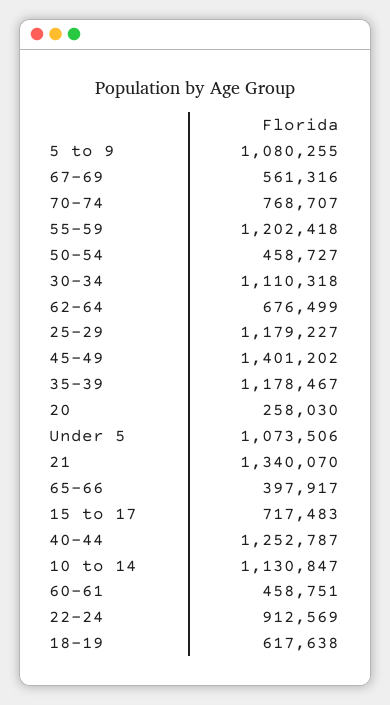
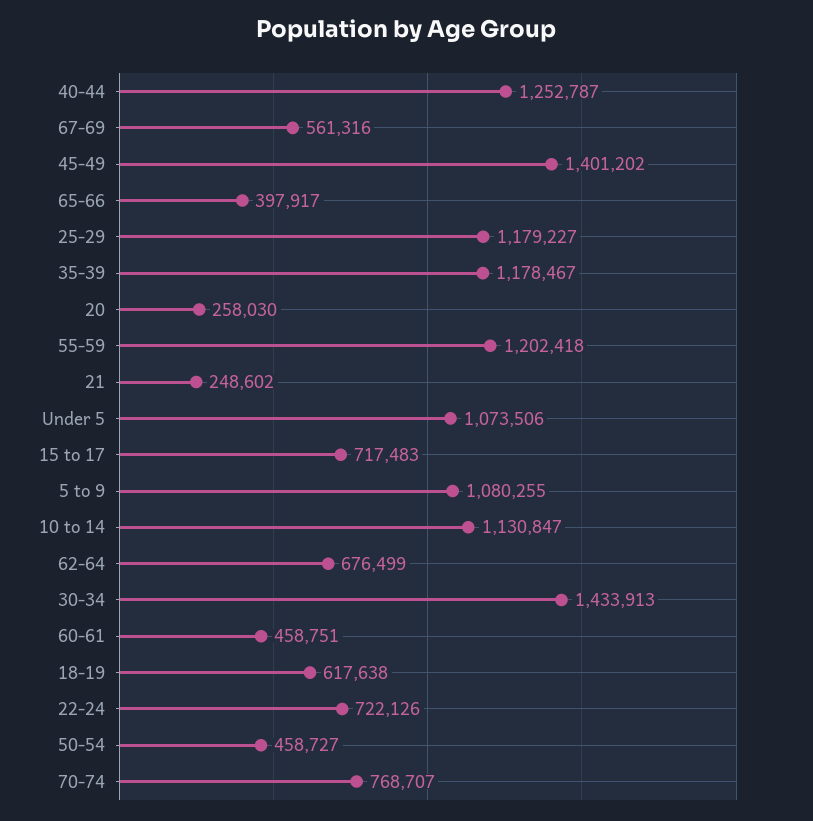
30-34: 1110318 -> 1433913
21: 1340070 -> 248602
22-24: 912569 -> 722126

